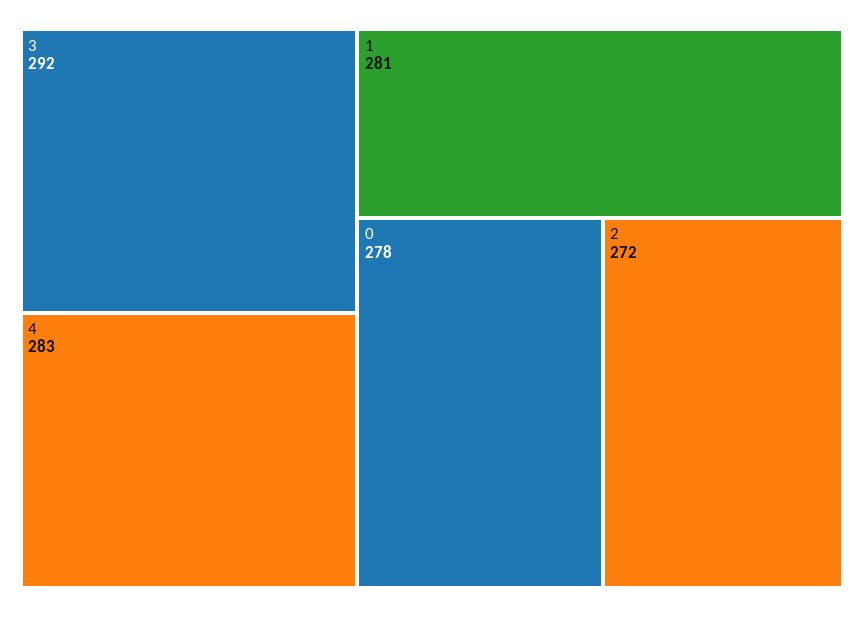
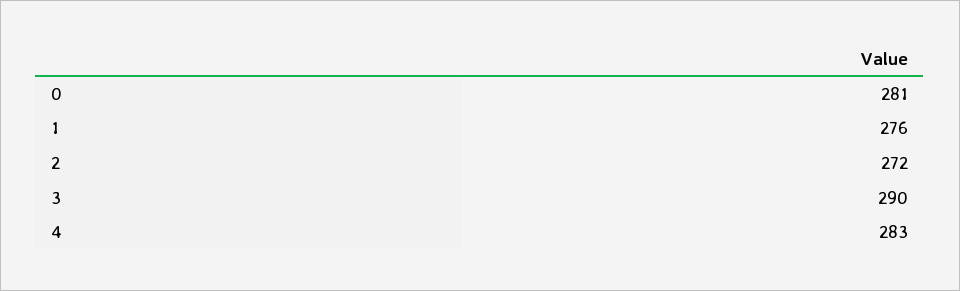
3: 292 -> 290
1: 281 -> 276
0: 278 -> 281

